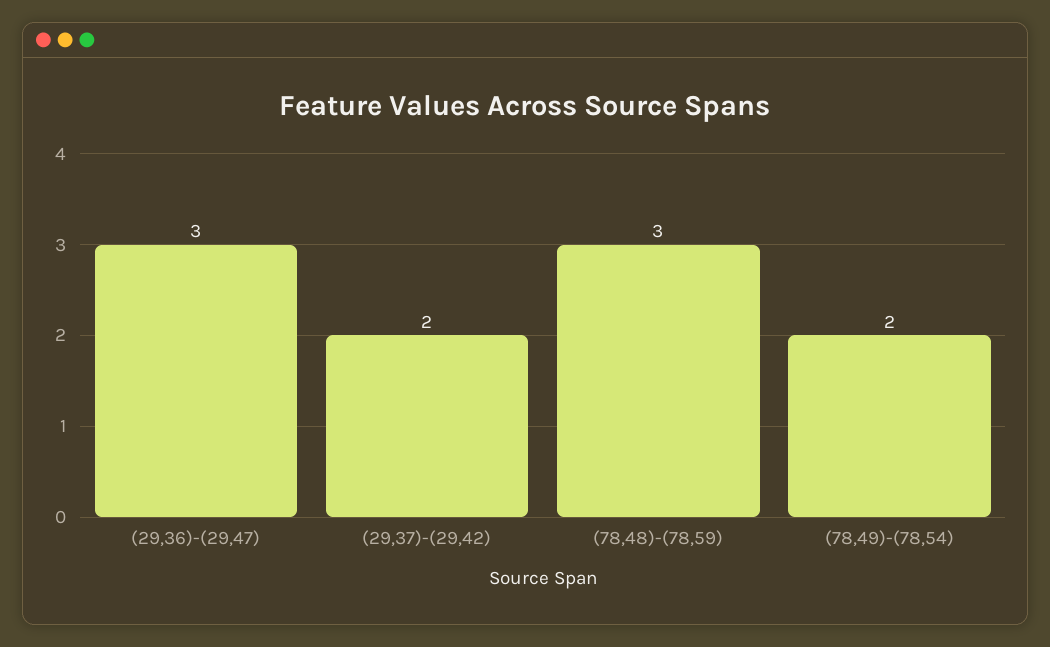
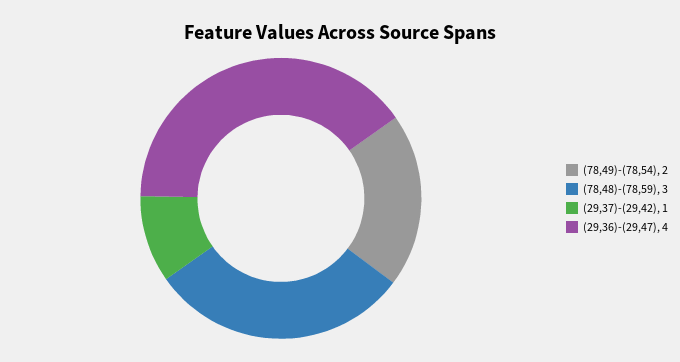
(29,36)-(29,47): 3 -> 4
(29,37)-(29,42): 2 -> 1

